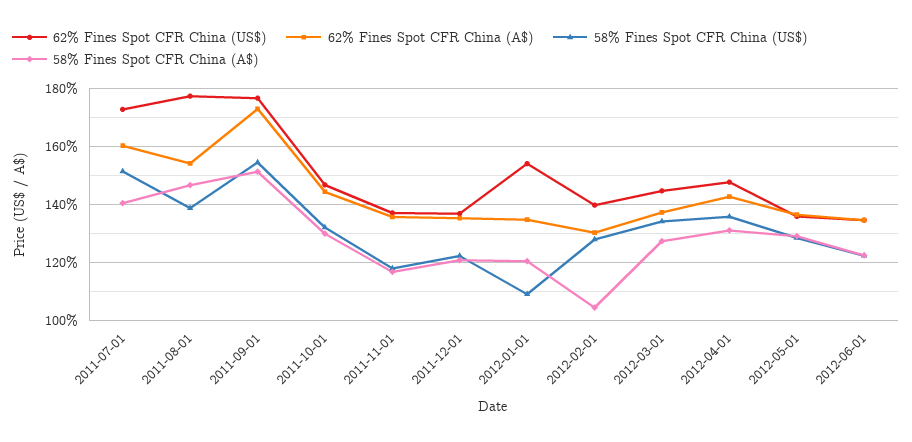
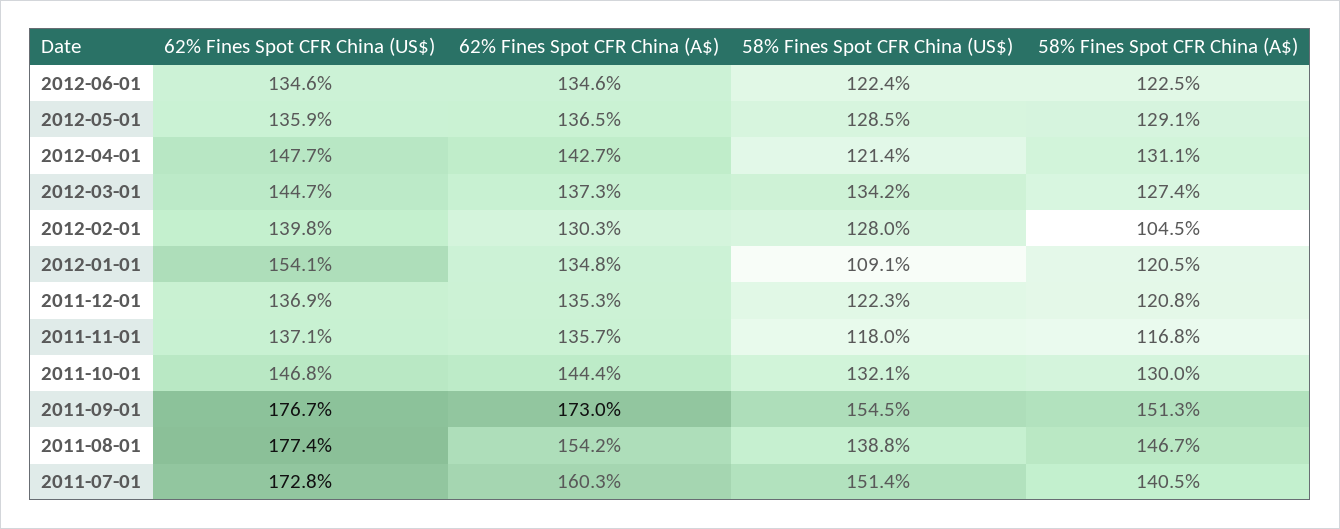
58% Fines Spot CFR China (US$), 2012-04-01: 135 -> 121.4

